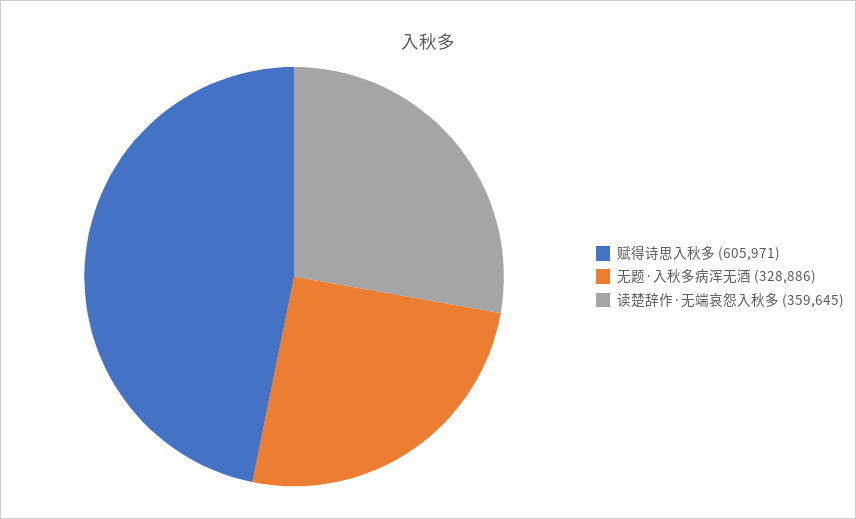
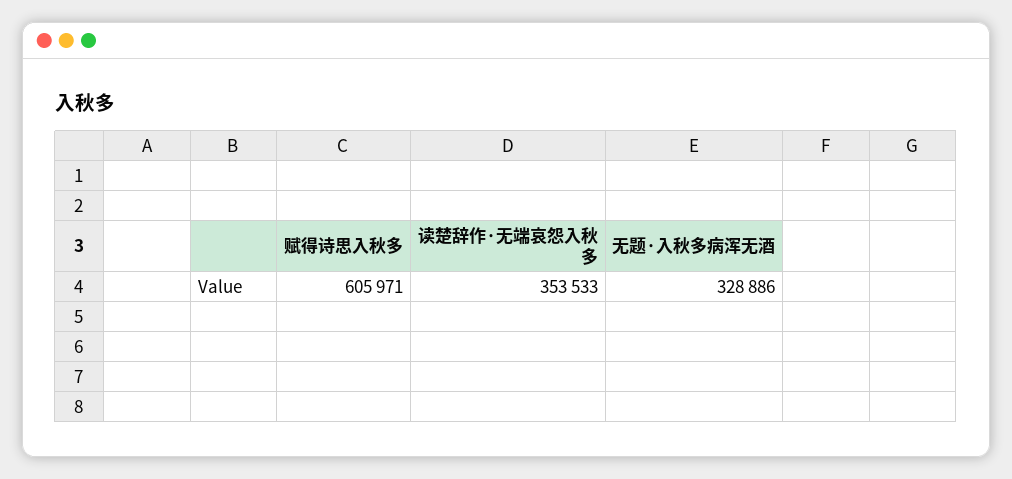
读楚辞作·无端哀怨入秋多: 359645 -> 353533

